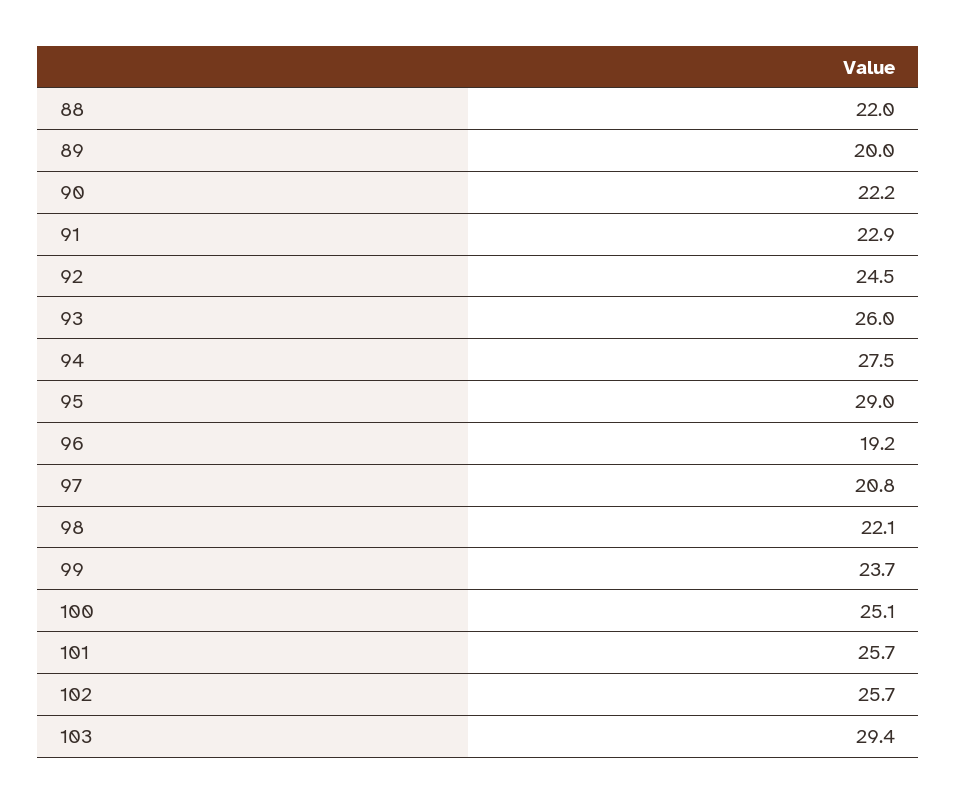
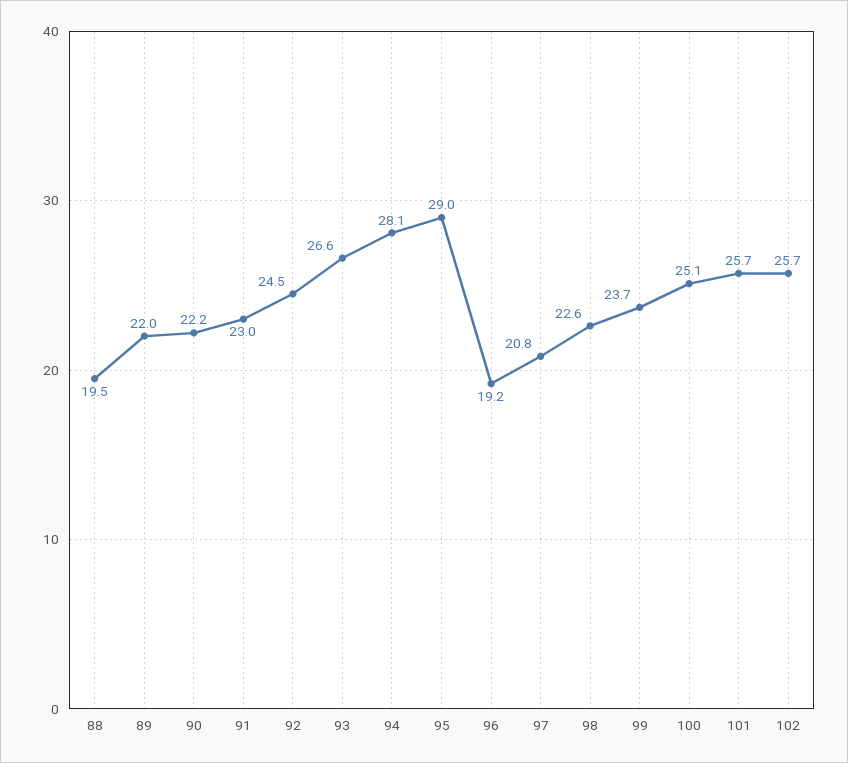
88: 22 -> 19.5
89: 20 -> 22
91: 22.9 -> 23
93: 26 -> 26.6
94: 27.5 -> 28.1
98: 22.1 -> 22.6
103: 29.4 -> none

